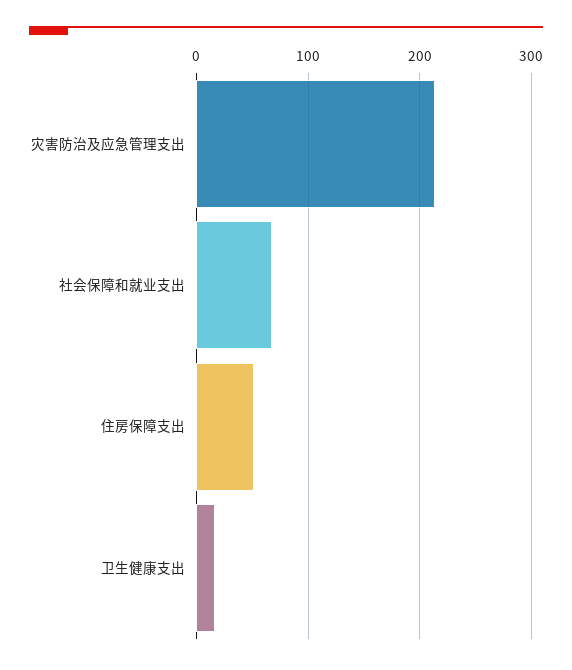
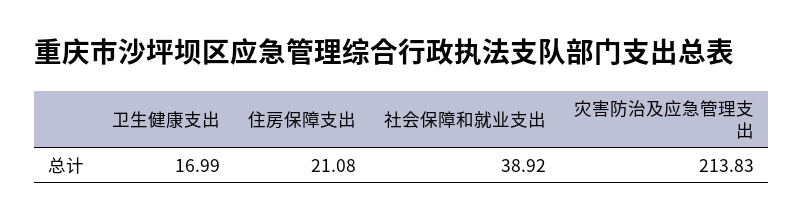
社会保障和就业支出: 70 -> 38.92
住房保障支出: 50 -> 21.08

